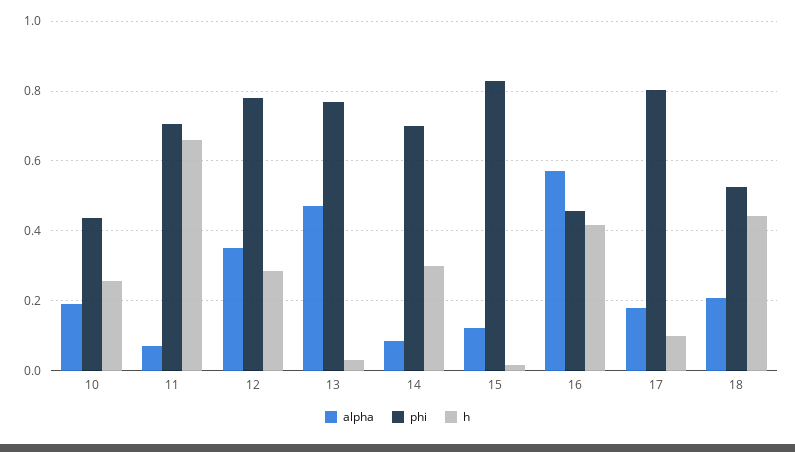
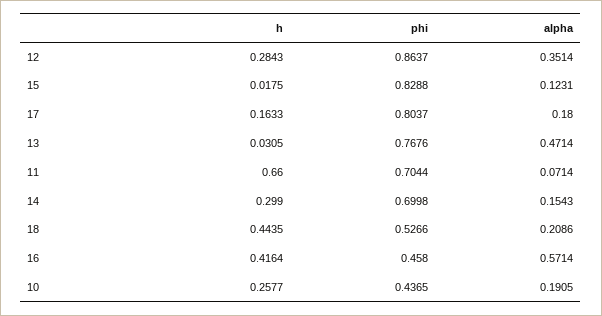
phi, 12: 0.78 -> 0.8637
alpha, 14: 0.08 -> 0.1543
h, 17: 0.1 -> 0.1633

